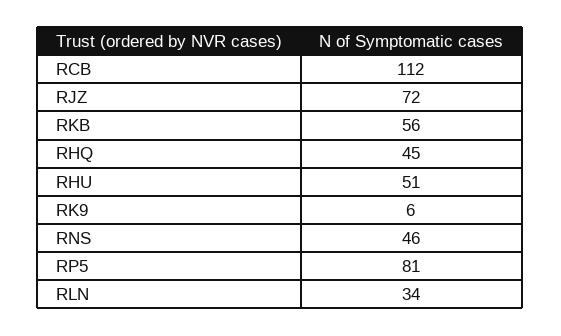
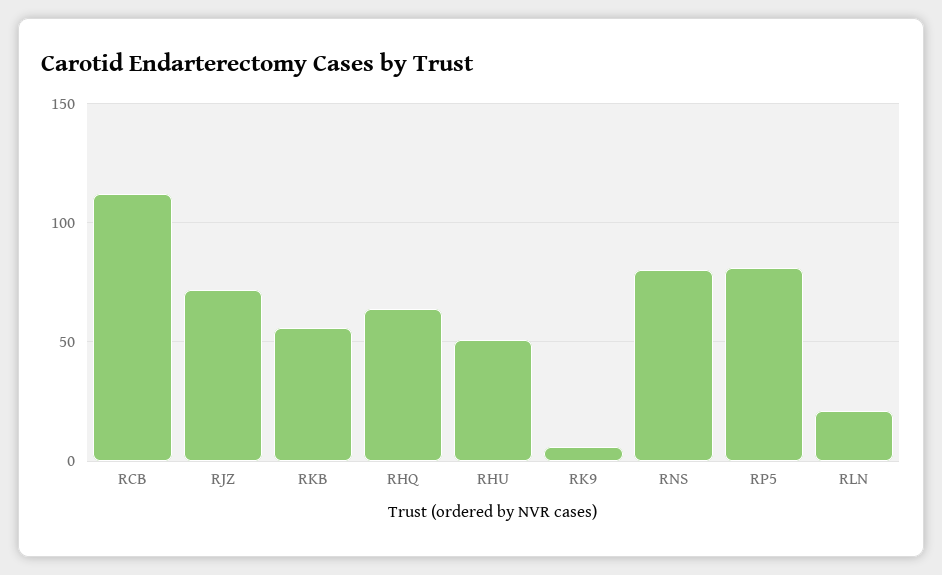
RHQ: 45 -> 65
RNS: 46 -> 80
RLN: 34 -> 20

